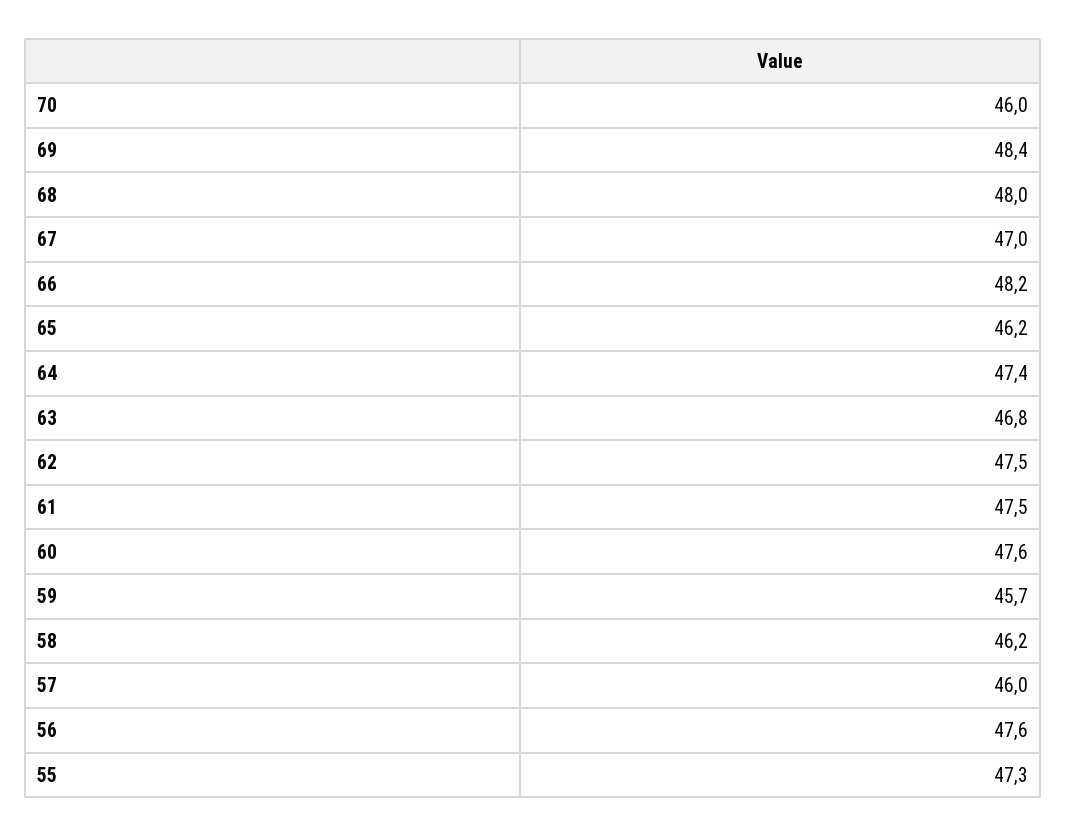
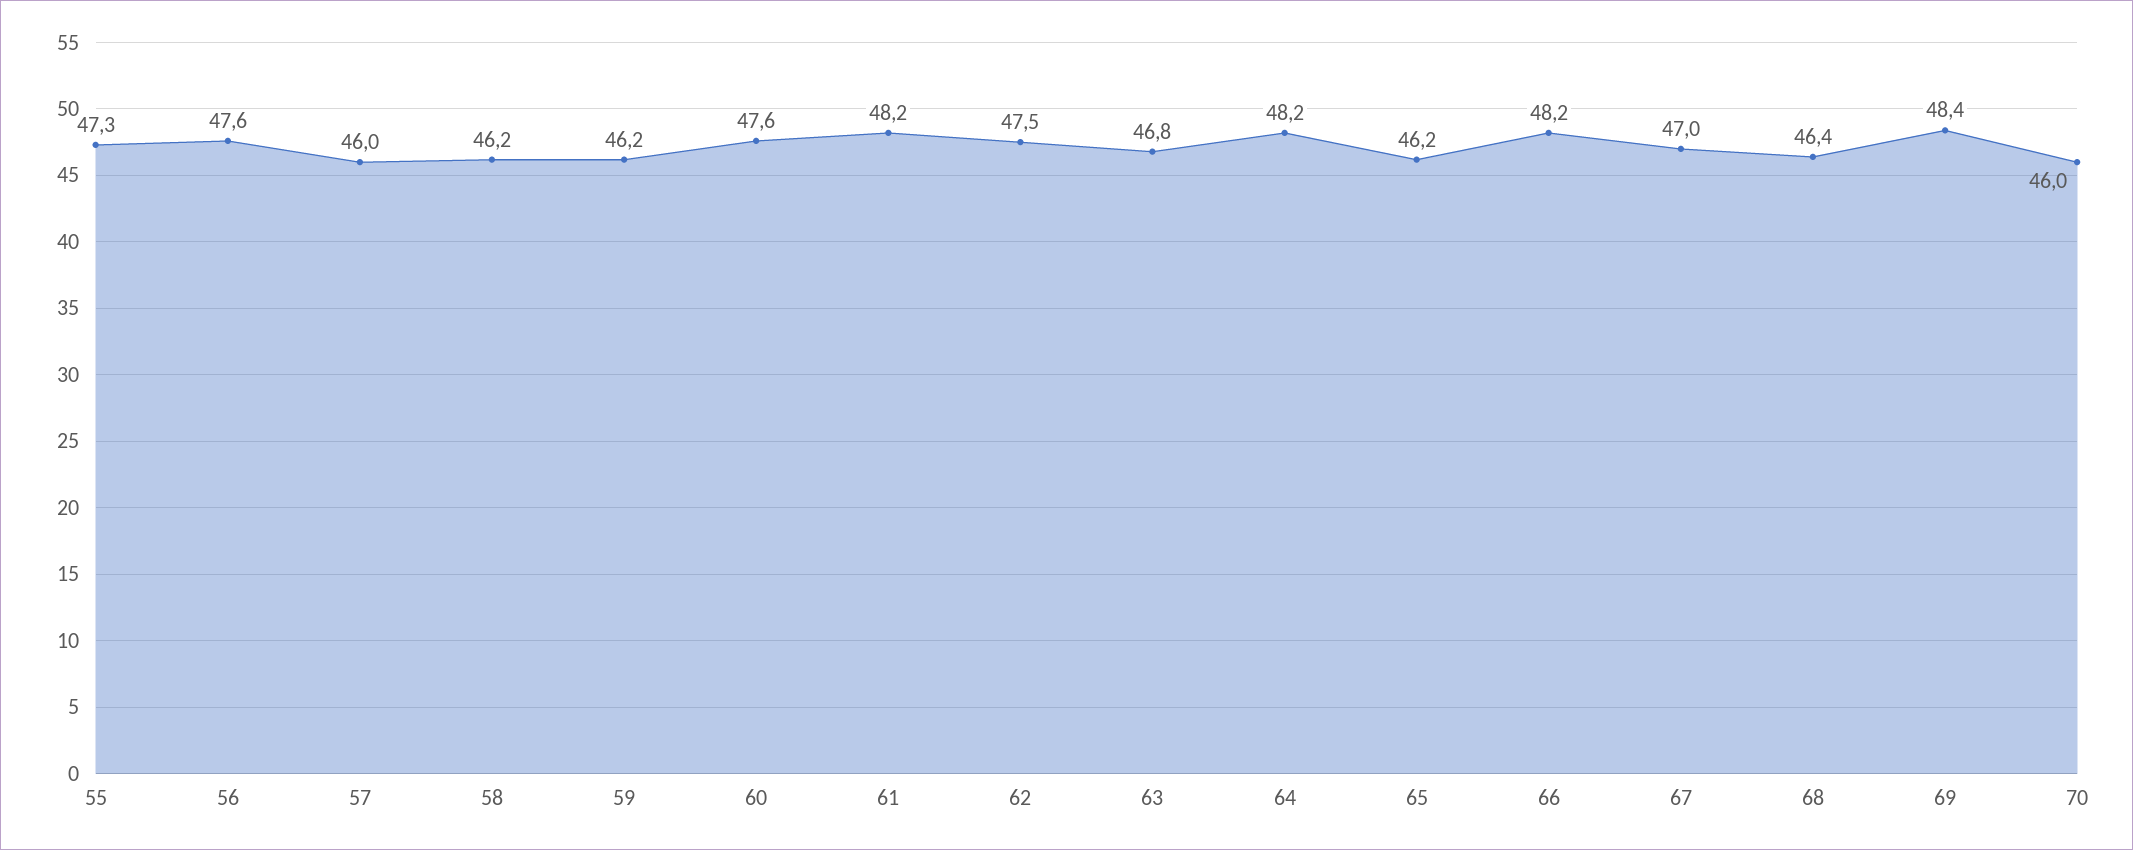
68: 48 -> 46.4
64: 47.4 -> 48.2
61: 47.5 -> 48.2
59: 45.7 -> 46.2

